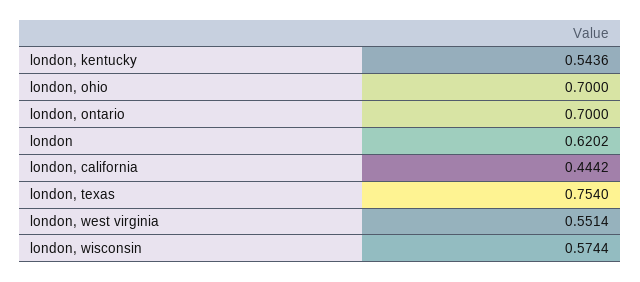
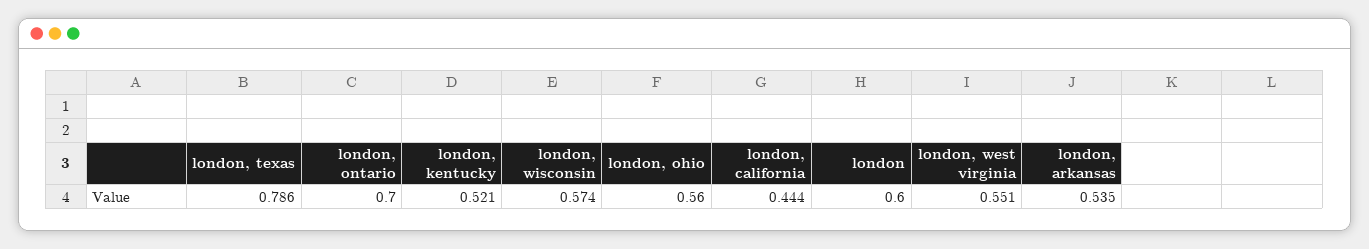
london, kentucky: 0.5436 -> 0.521
london, ohio: 0.7 -> 0.56
london: 0.6202 -> 0.6
london, texas: 0.754 -> 0.786
london, arkansas: none -> 0.535

